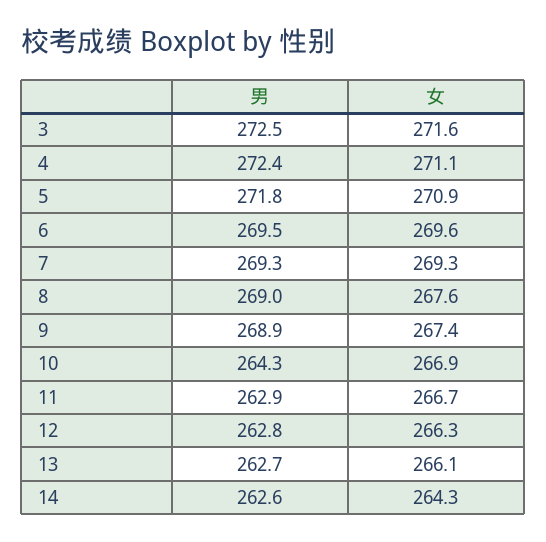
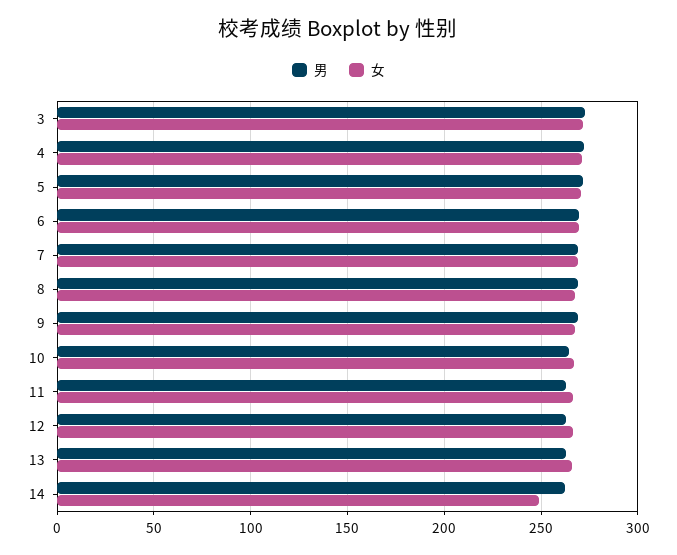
女, 14: 264.3 -> 250

